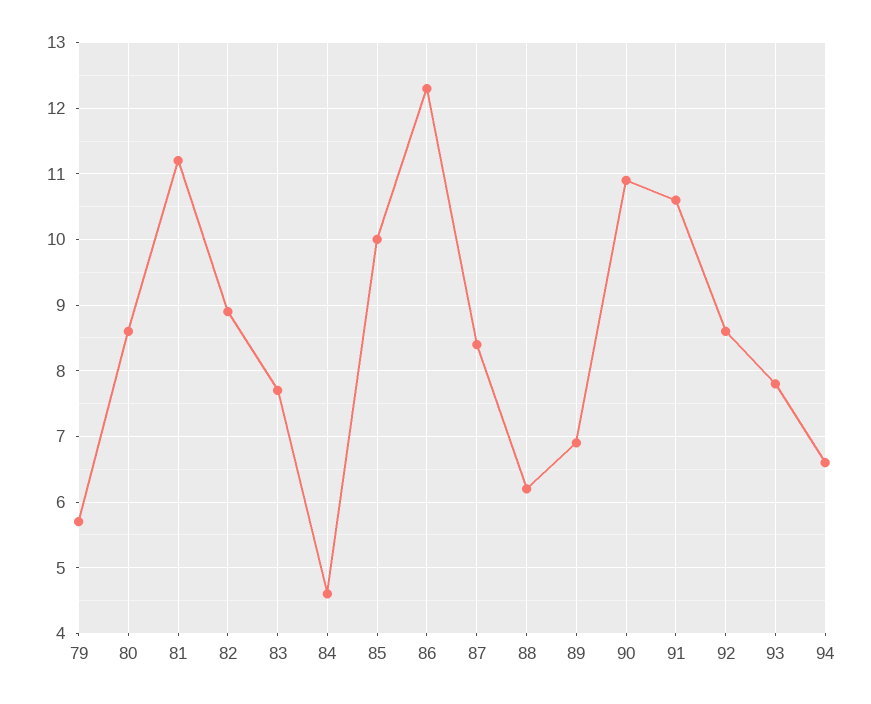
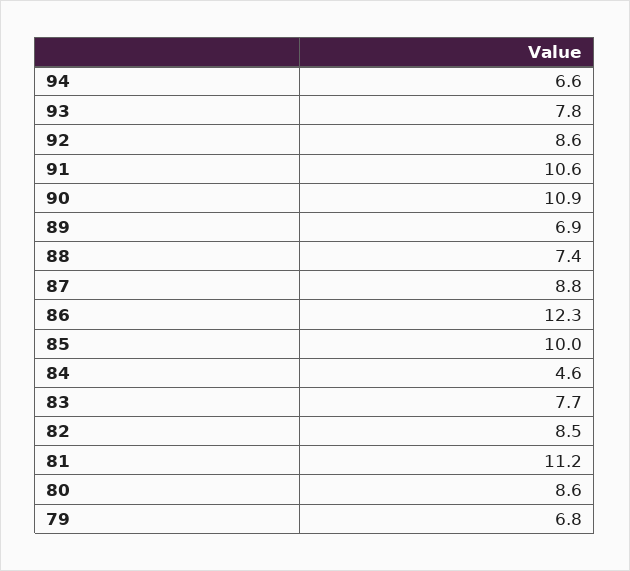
79: 5.7 -> 6.8
82: 8.9 -> 8.5
87: 8.4 -> 8.8
88: 6.2 -> 7.4

